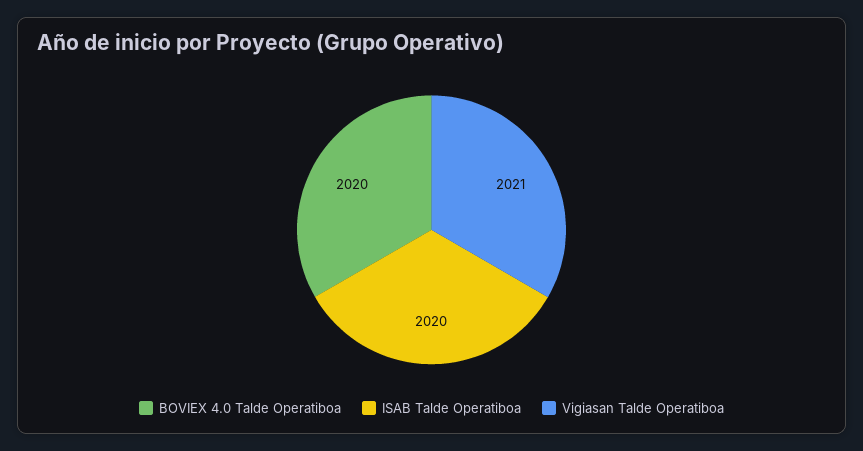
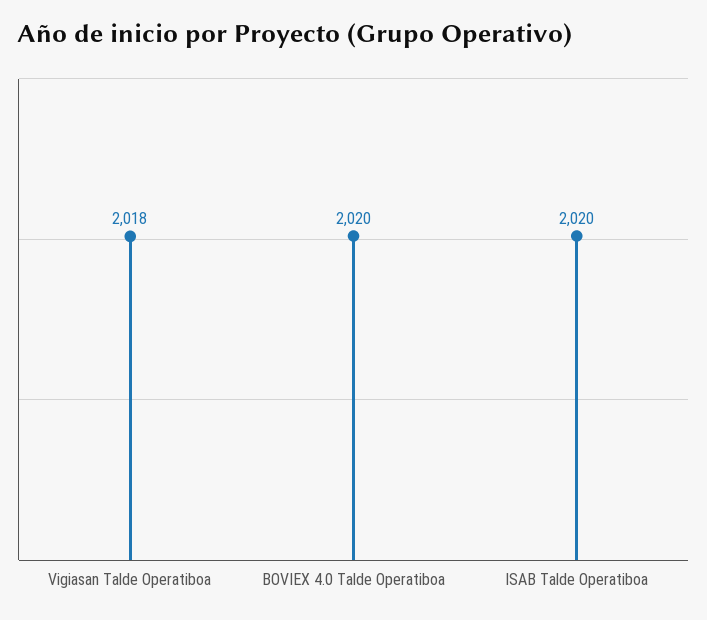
Vigiasan Talde Operatiboa: 2021 -> 2018

